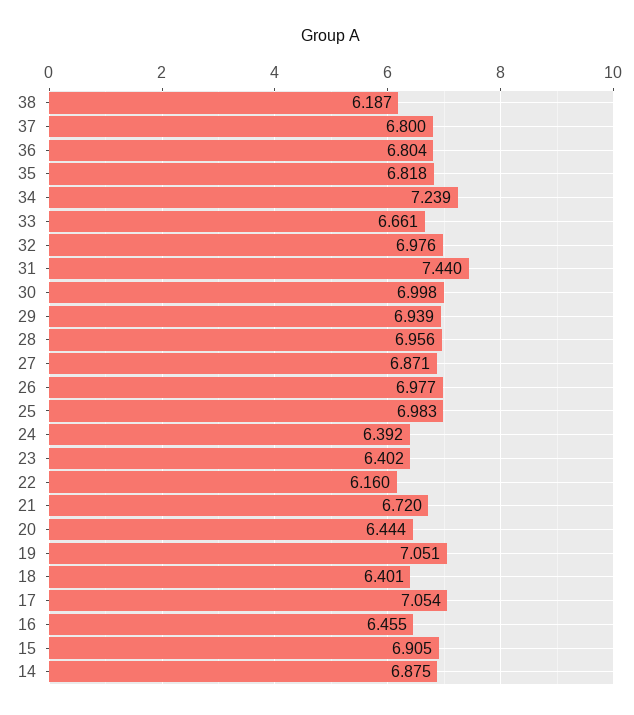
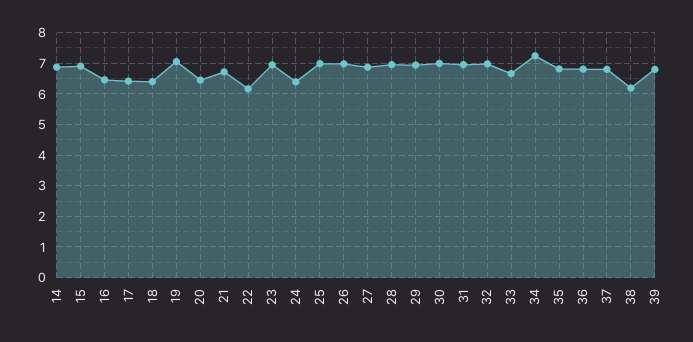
31: 7.44 -> 7
23: 6.402 -> 7
17: 7.054 -> 6.4
39: none -> 6.8

